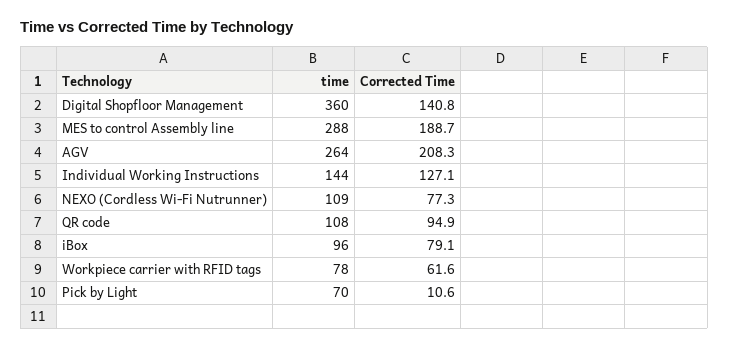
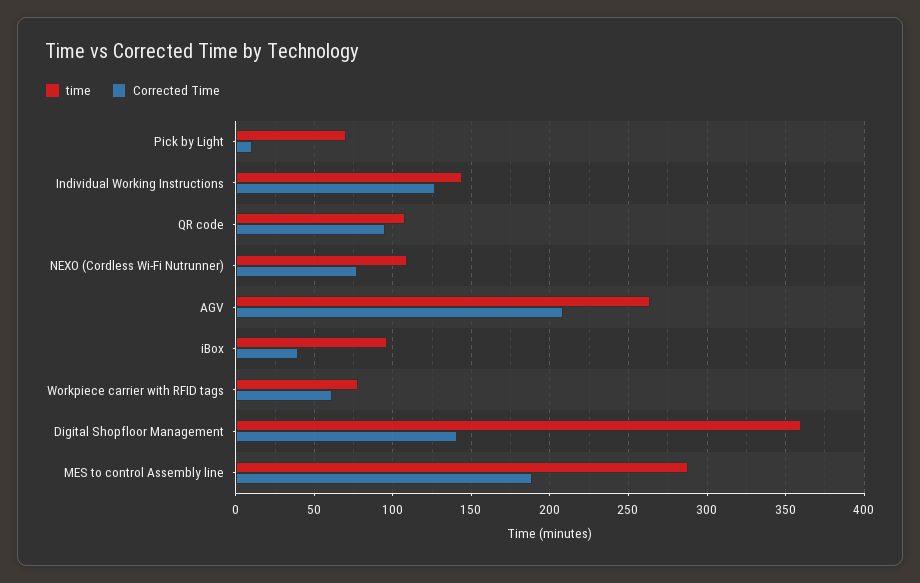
Corrected Time, iBox: 79.1 -> 40

